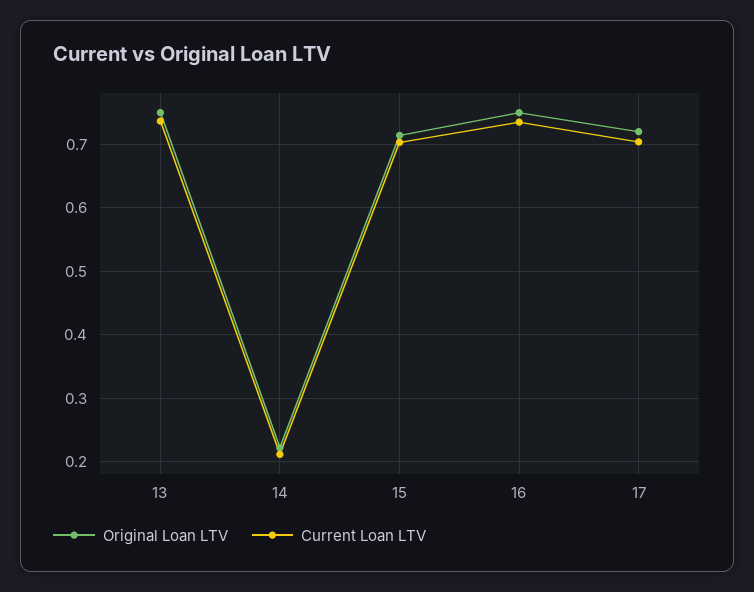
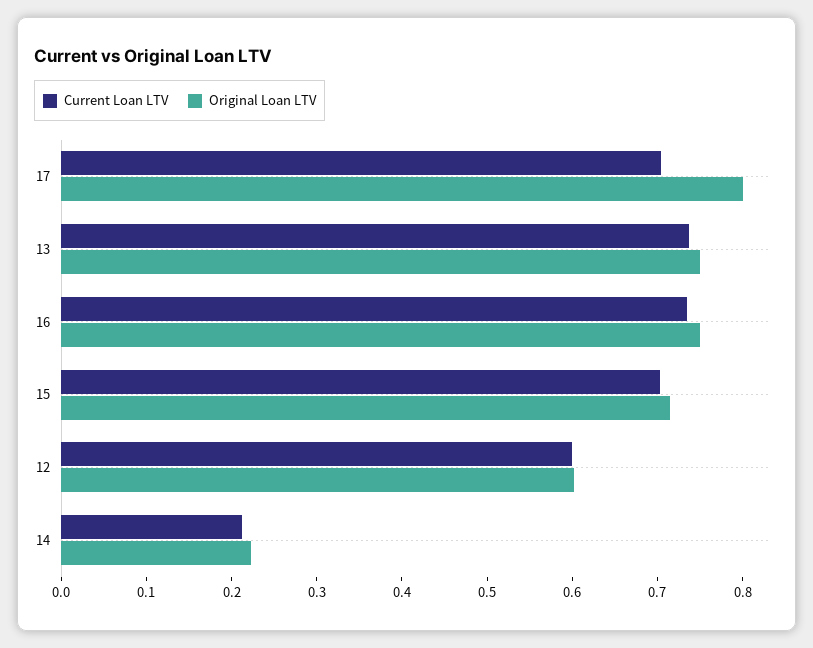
Original Loan LTV, 17: 0.72 -> 0.8
Current Loan LTV, 12: none -> 0.6
Original Loan LTV, 12: none -> 0.6

